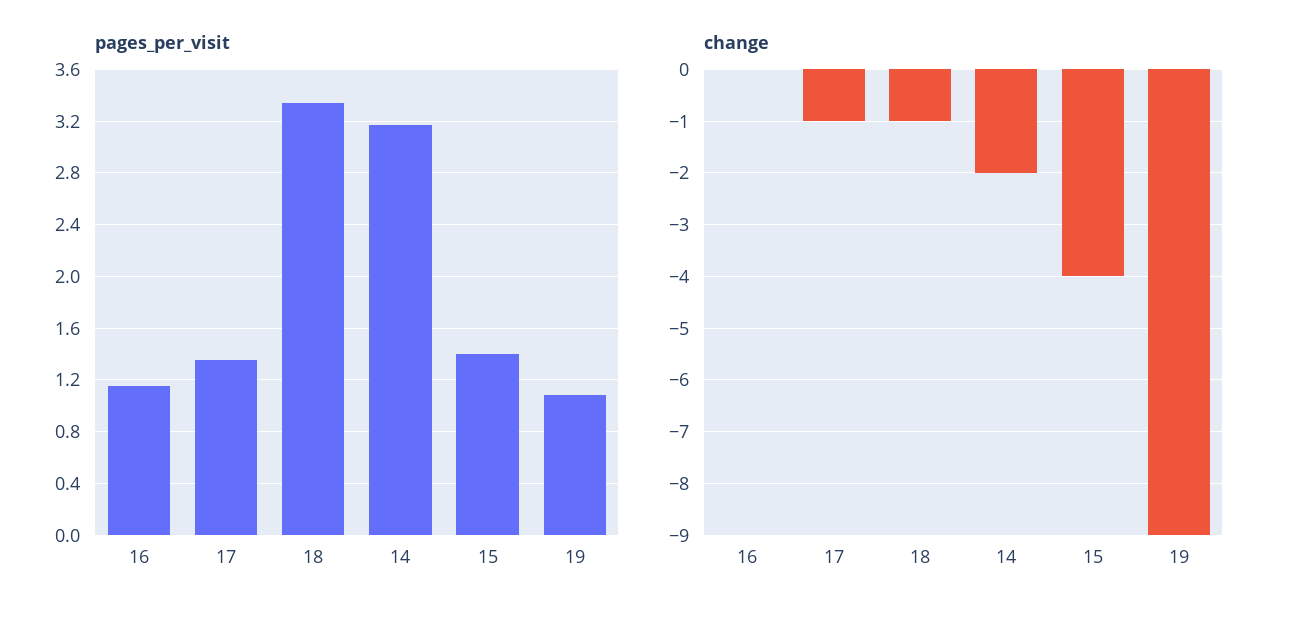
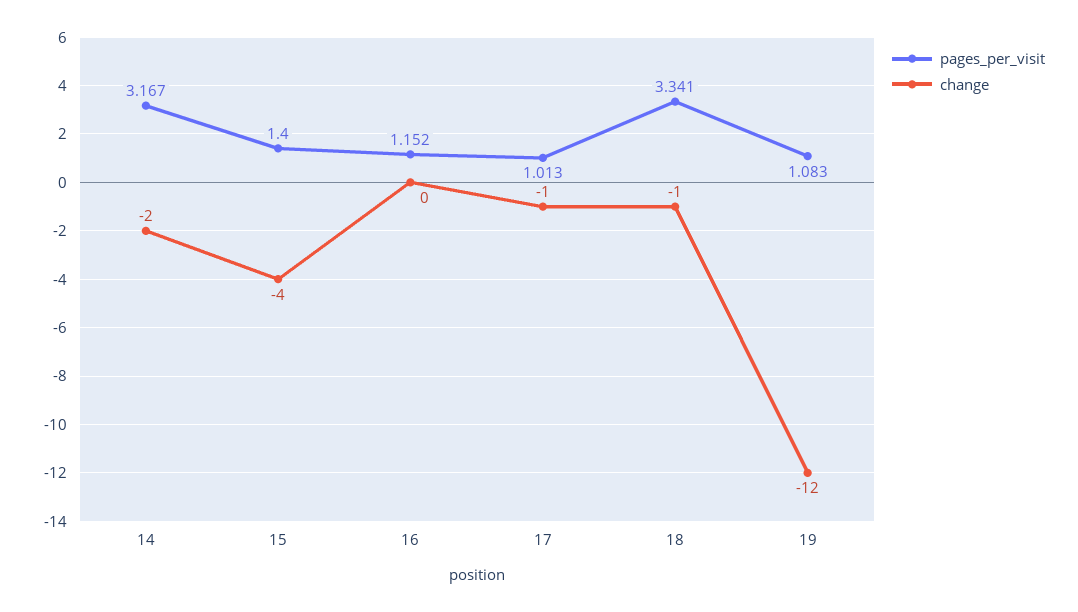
pages_per_visit, 17: 1.35 -> 1.013
change, 19: -9 -> -12

